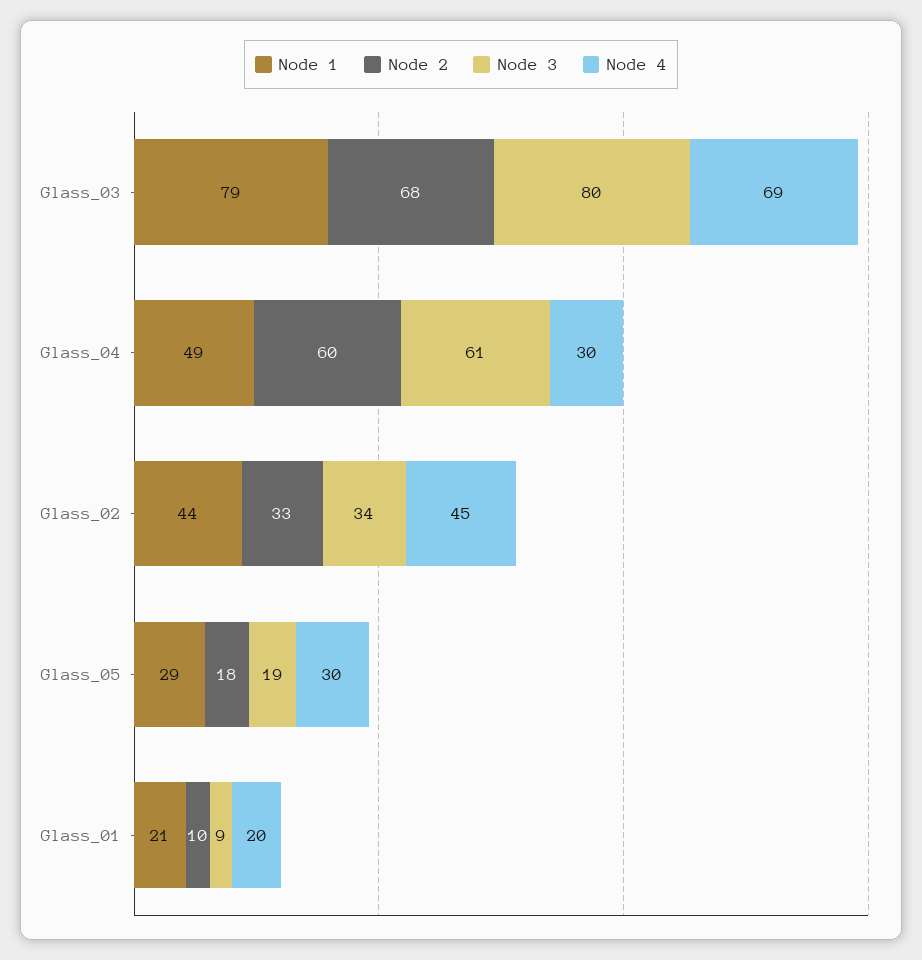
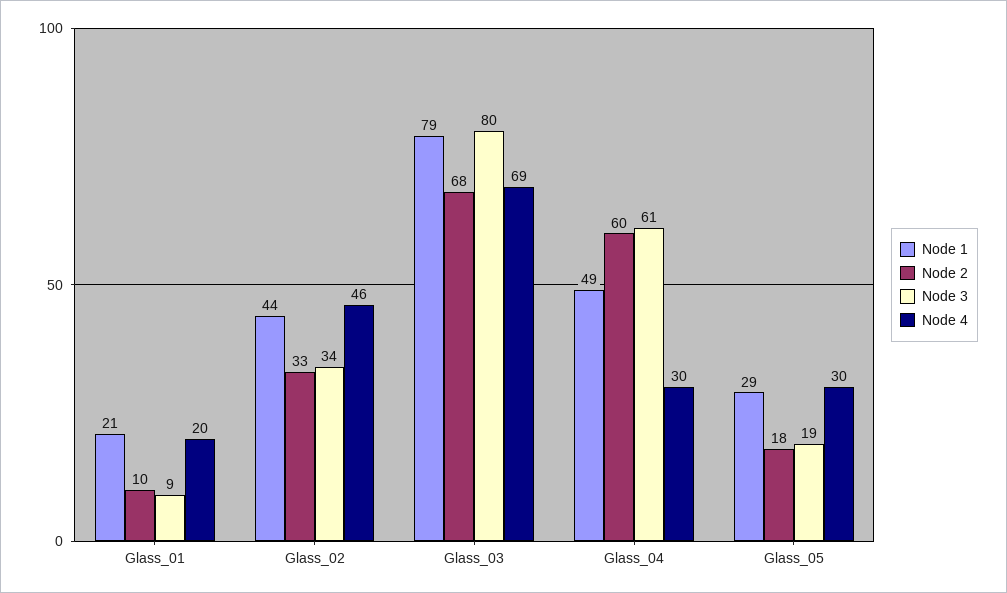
Node 4, Glass_02: 45 -> 46

